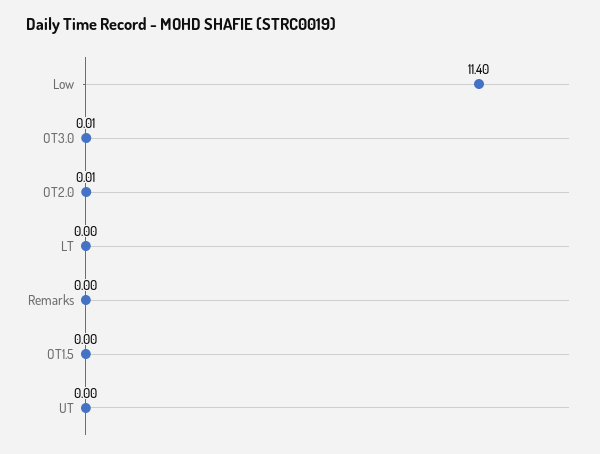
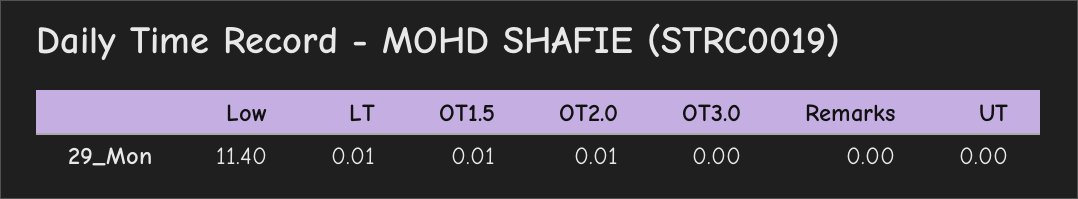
OT3.0: 0.01 -> 0
LT: 0 -> 0.01
OT1.5: 0 -> 0.01

